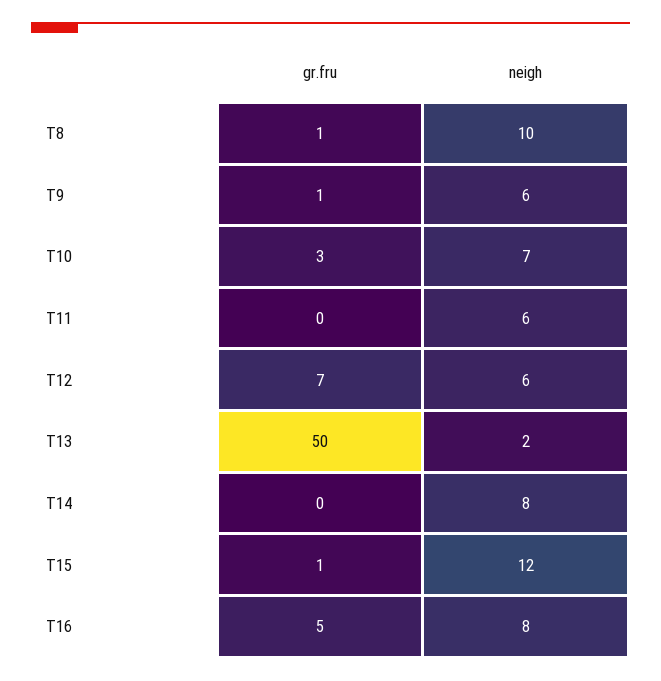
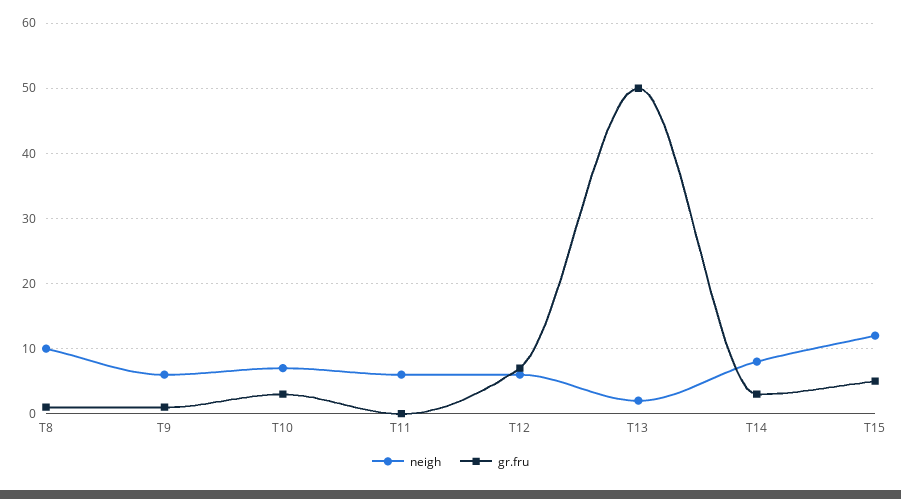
gr.fru, T14: 0 -> 3
gr.fru, T15: 1 -> 5
gr.fru, T16: 5 -> none
neigh, T16: 8 -> none

